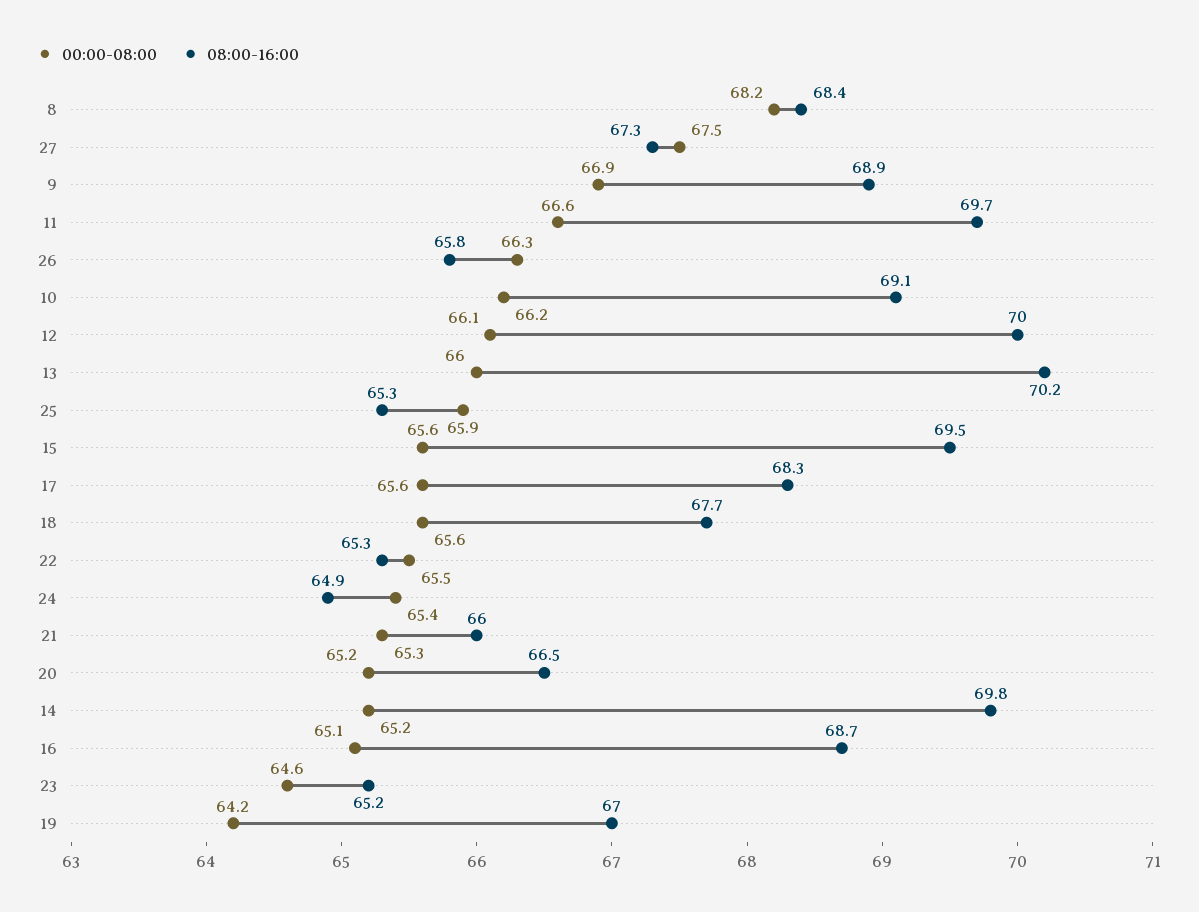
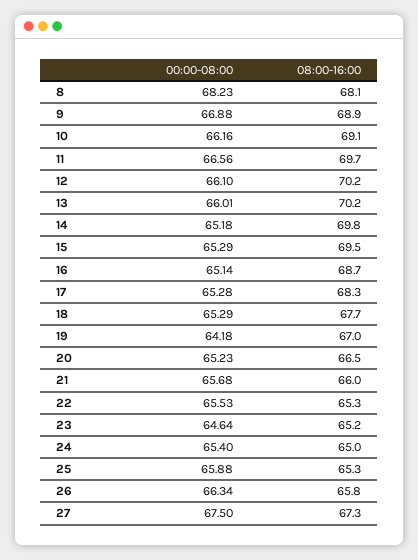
08:00-16:00, 8: 68.4 -> 68.1
08:00-16:00, 12: 70 -> 70.2
00:00-08:00, 15: 65.6 -> 65.29
00:00-08:00, 17: 65.6 -> 65.28
00:00-08:00, 18: 65.6 -> 65.29
08:00-16:00, 24: 64.9 -> 65
00:00-08:00, 21: 65.3 -> 65.68

